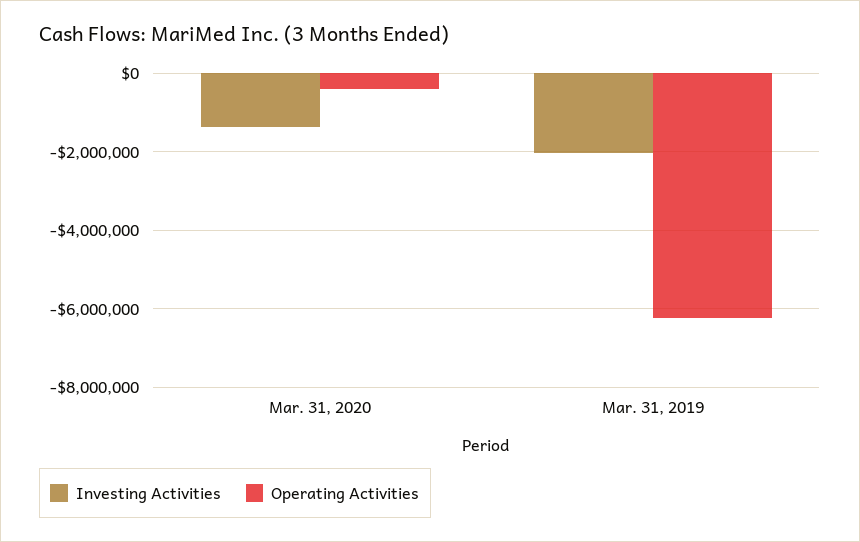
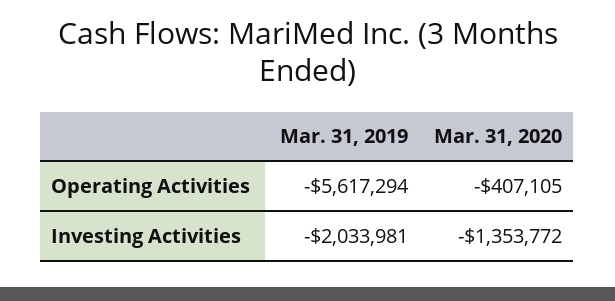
Operating Activities, Mar. 31, 2019: -6200000 -> -5617294

